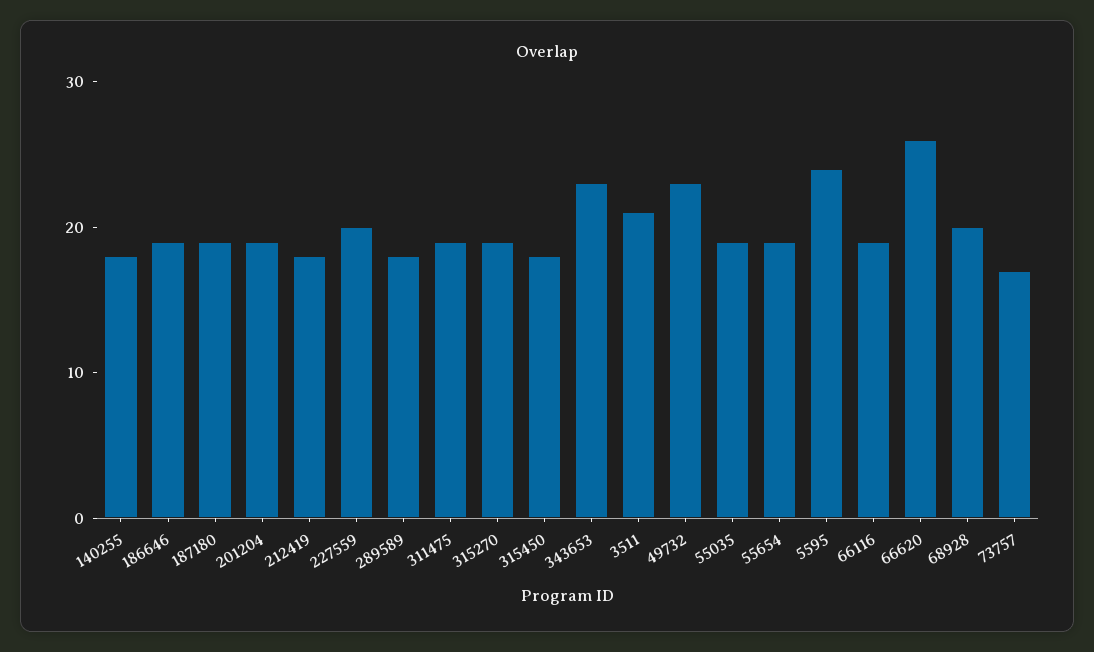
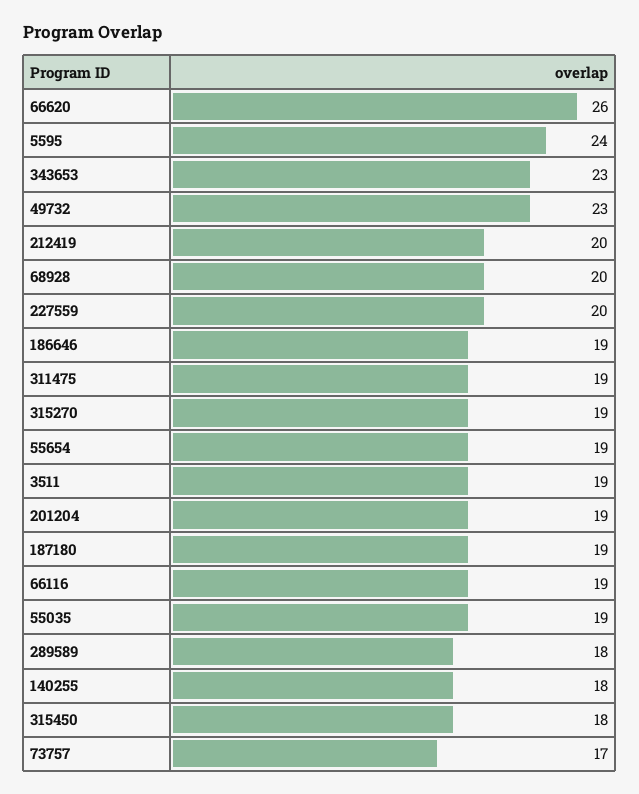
212419: 18 -> 20
3511: 21 -> 19

